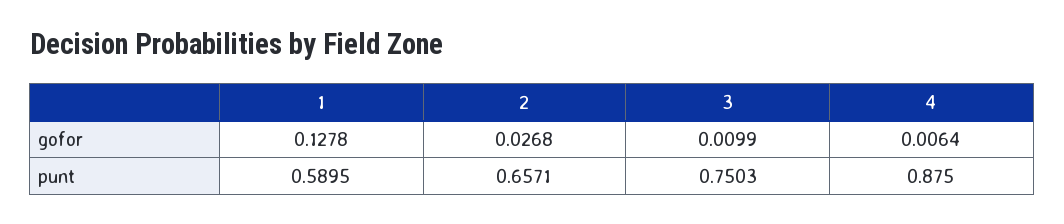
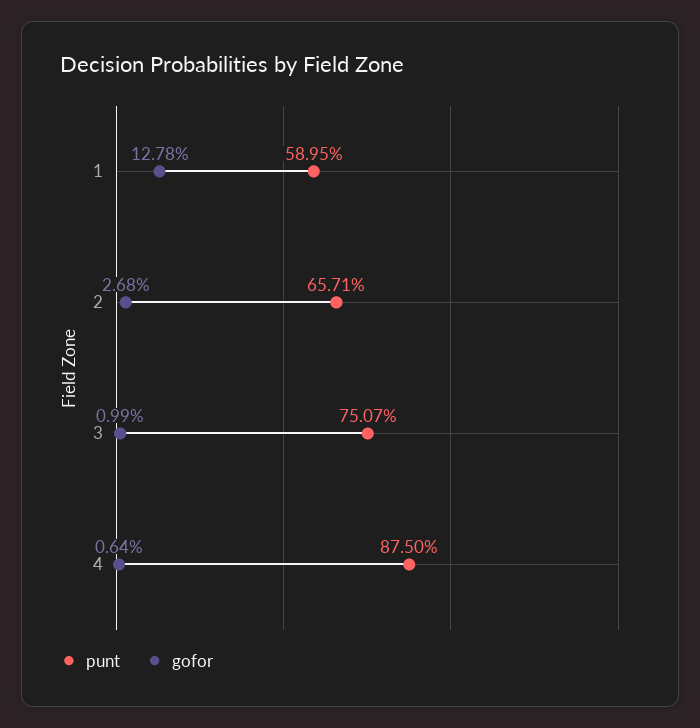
punt, 3: 0.7503 -> 0.7507

